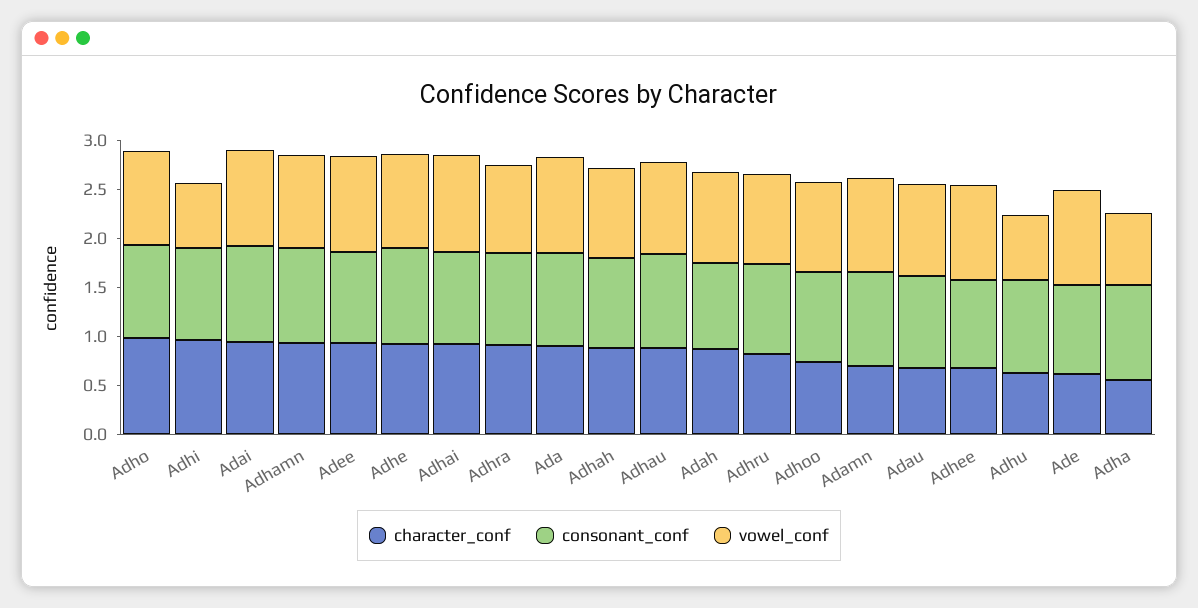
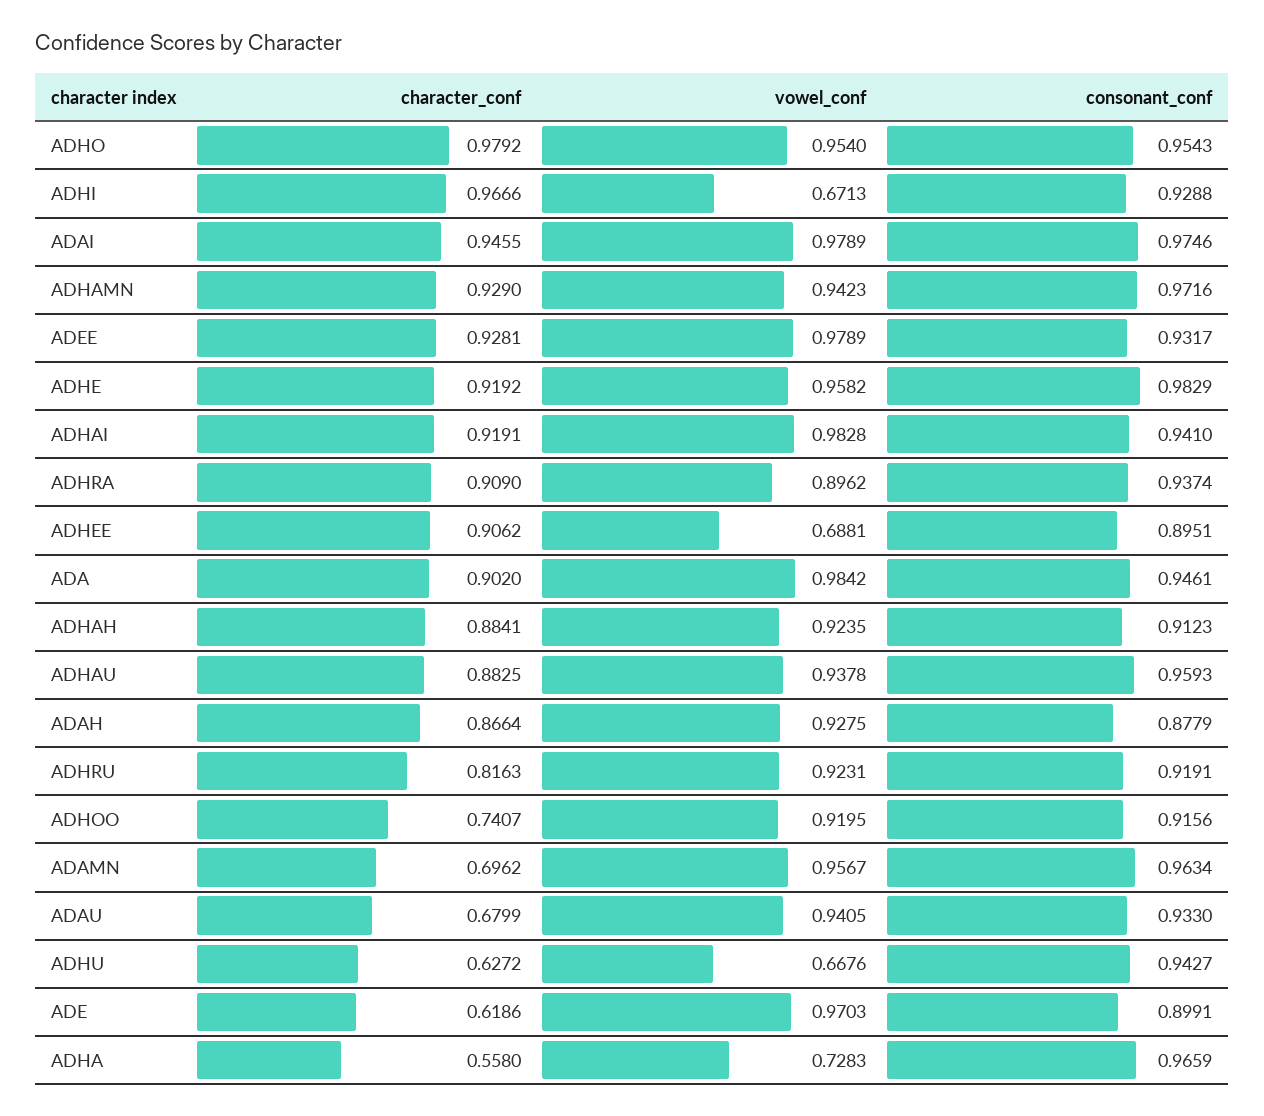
character_conf, Adhee: 0.7 -> 0.9062
vowel_conf, Adhee: 1 -> 0.6881

